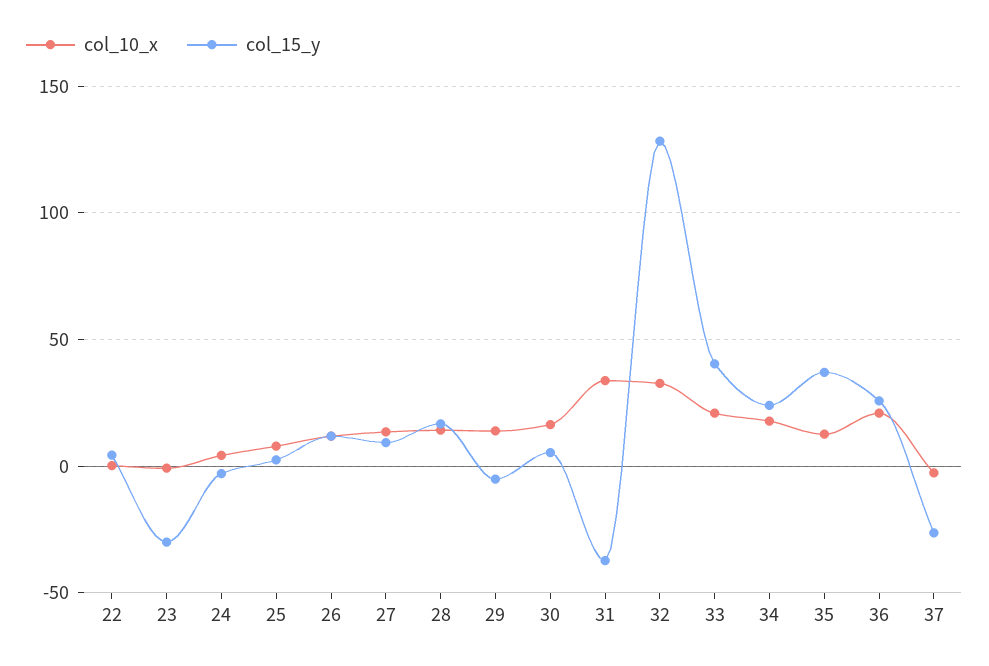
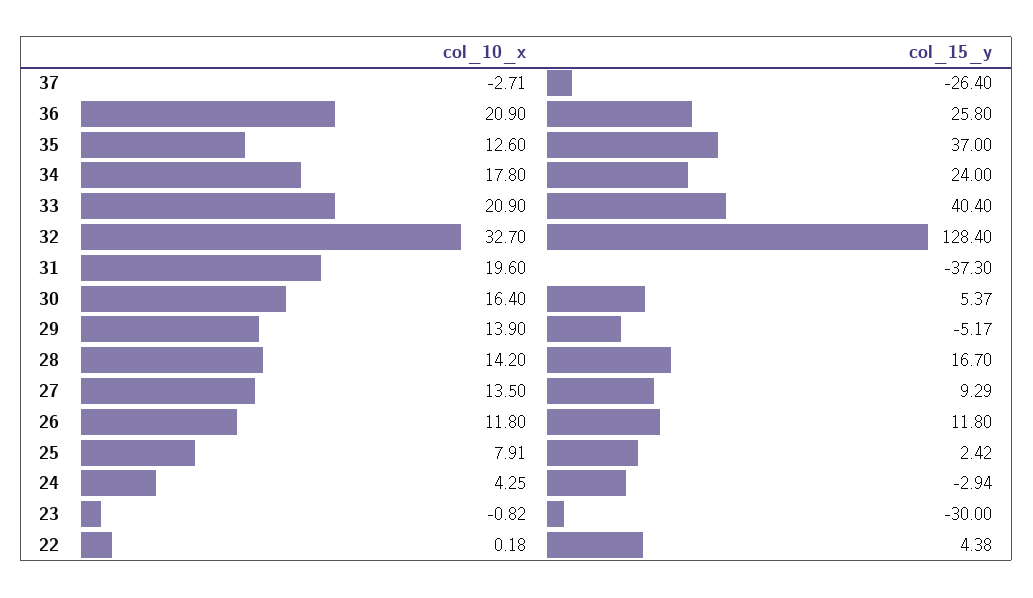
col_10_x, 31: 35 -> 19.6

